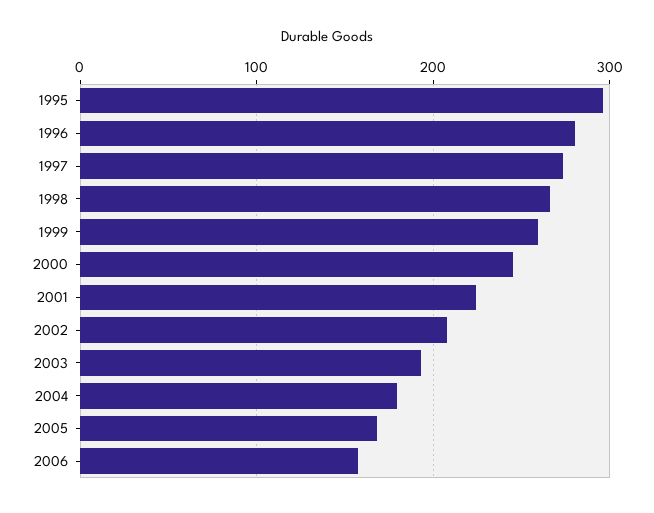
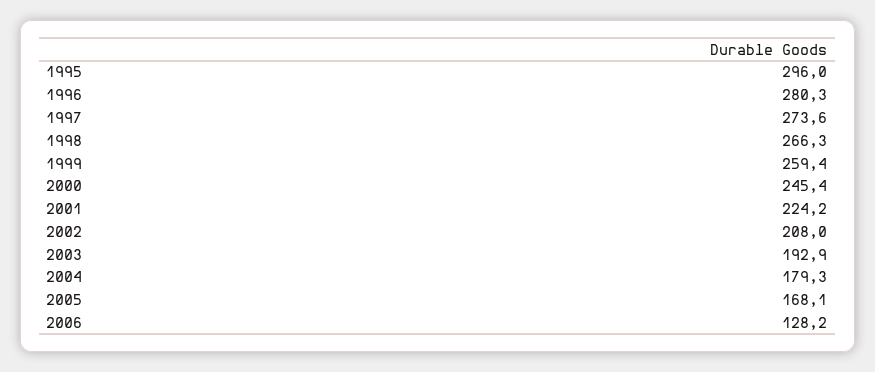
2006: 160 -> 128.2

